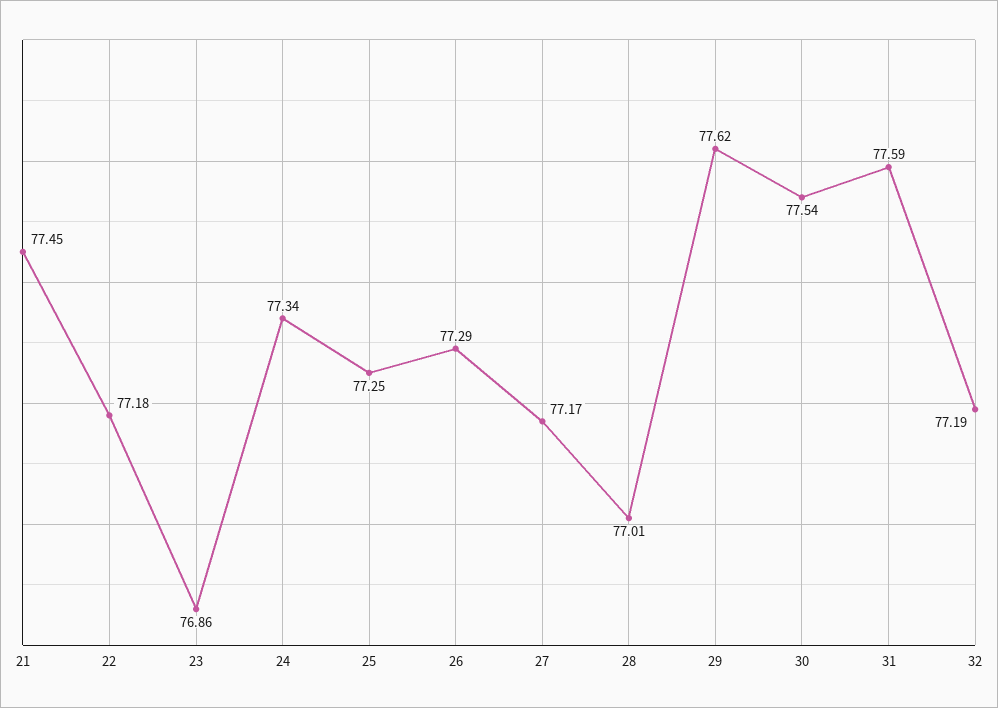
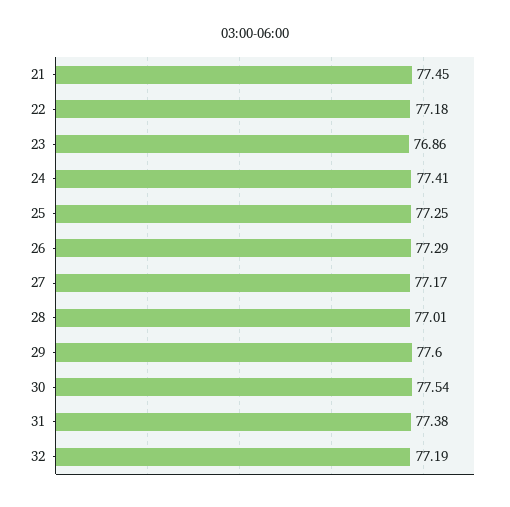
24: 77.34 -> 77.41
29: 77.62 -> 77.6
31: 77.59 -> 77.38

